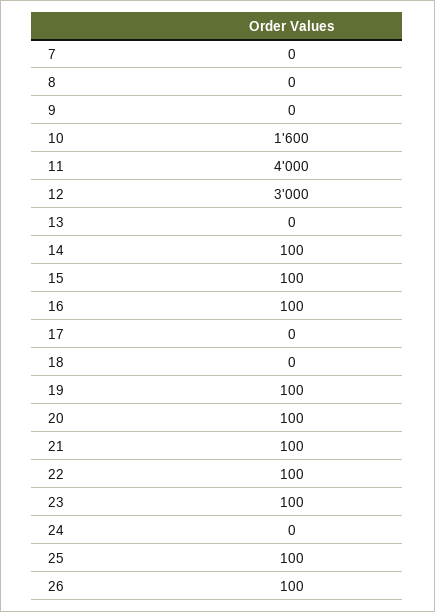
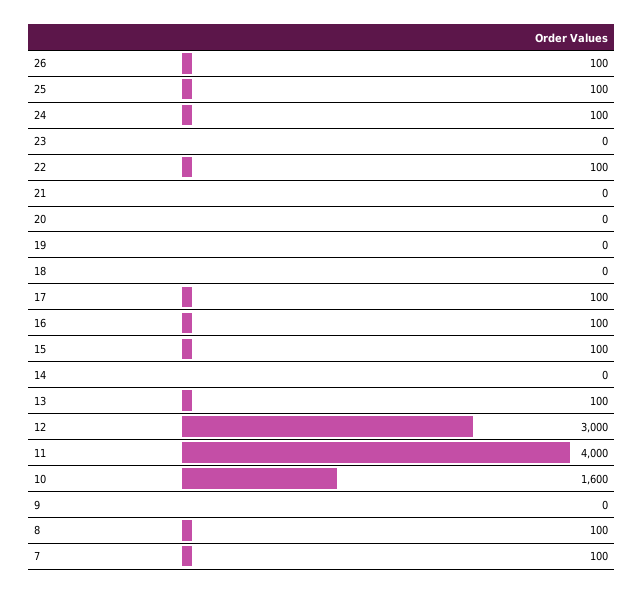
7: 0 -> 100
8: 0 -> 100
13: 0 -> 100
14: 100 -> 0
17: 0 -> 100
19: 100 -> 0
20: 100 -> 0
21: 100 -> 0
23: 100 -> 0
24: 0 -> 100

